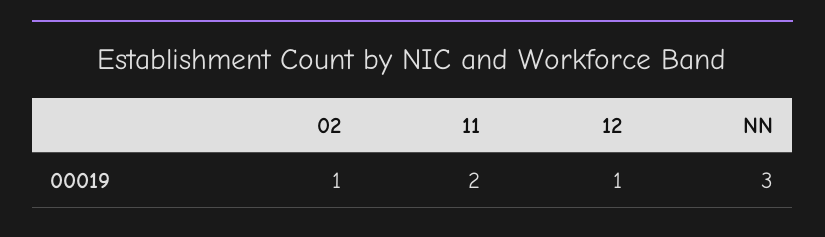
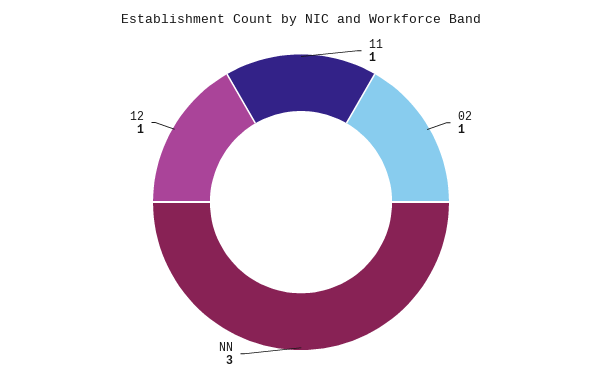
11: 2 -> 1

